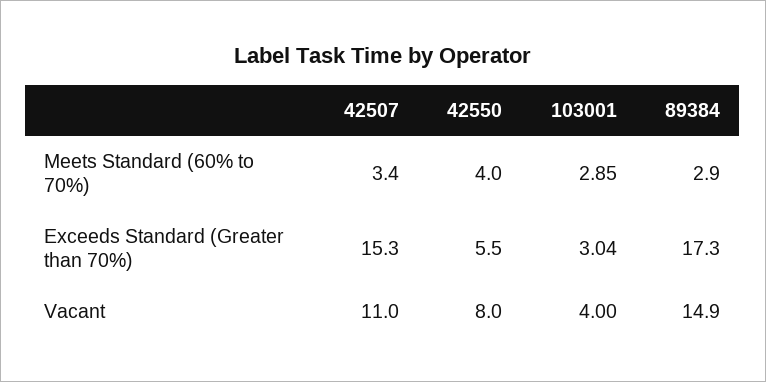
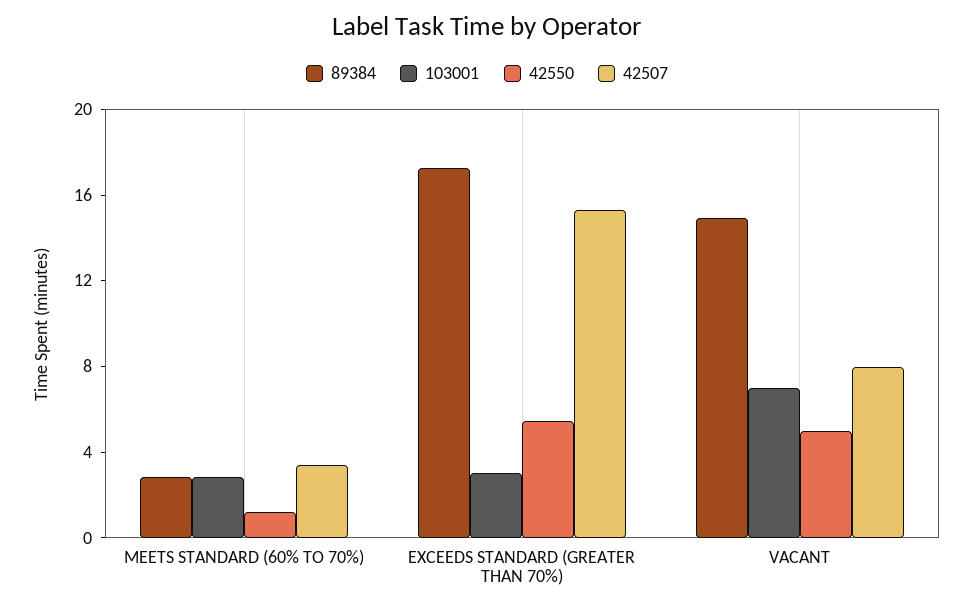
42550, Meets Standard (60% to 70%): 4 -> 1
42507, Vacant: 11 -> 8
42550, Vacant: 8 -> 5
103001, Vacant: 4 -> 7

